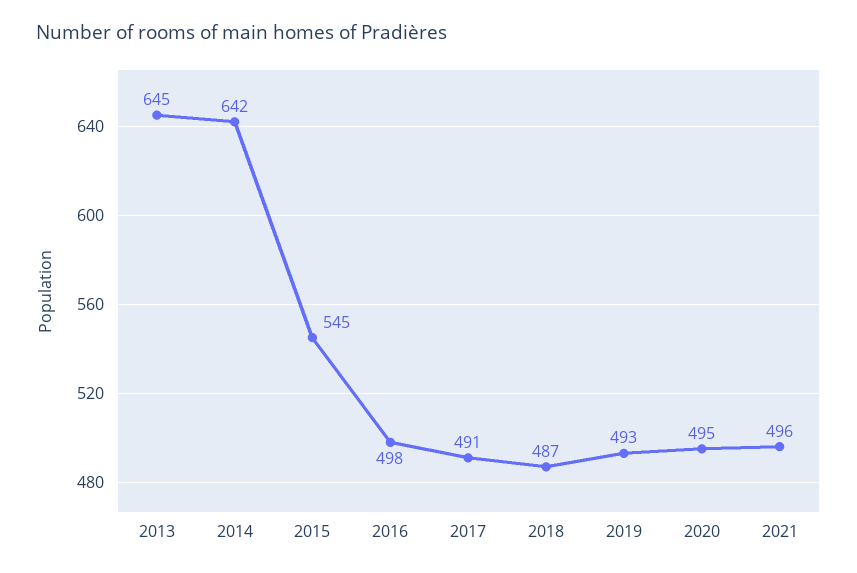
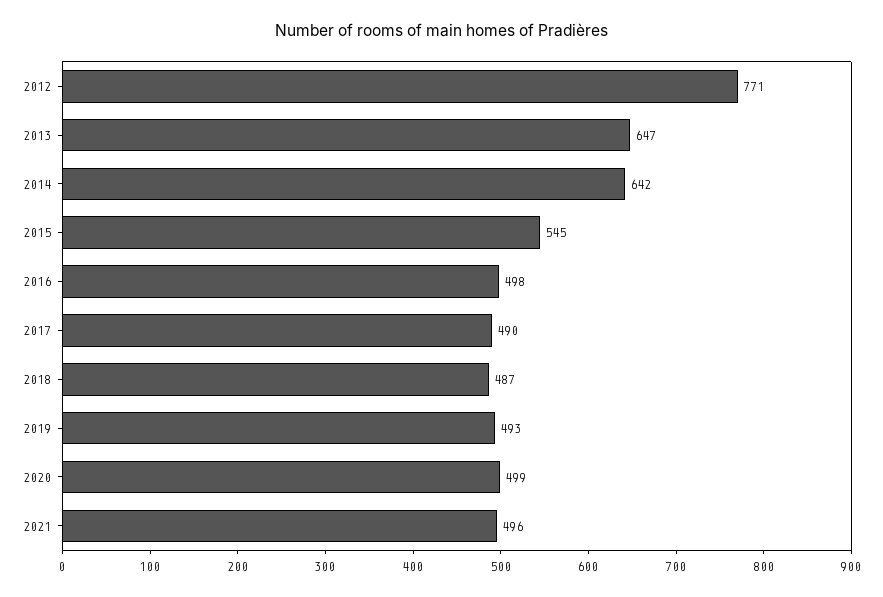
2013: 645 -> 647
2017: 491 -> 490
2020: 495 -> 499
2012: none -> 771

